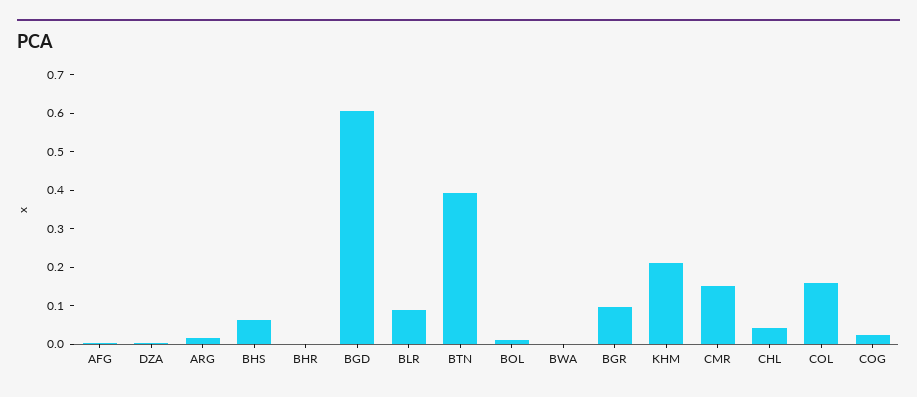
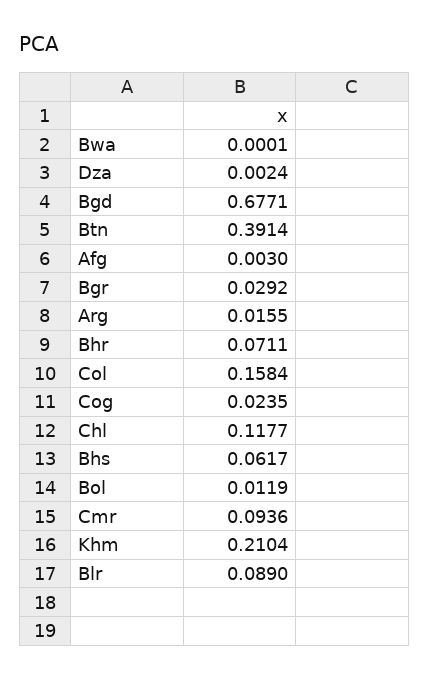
BHR: 0 -> 0.0711
BGD: 0.6 -> 0.6771
BGR: 0.1 -> 0.0292
CMR: 0.15 -> 0.0936
CHL: 0.05 -> 0.1177

